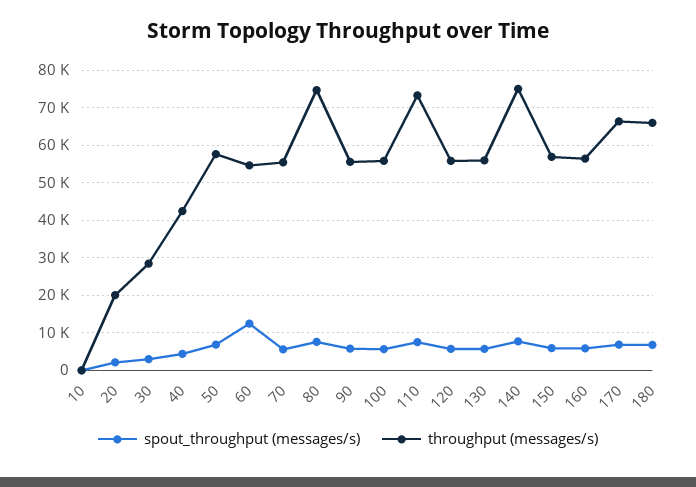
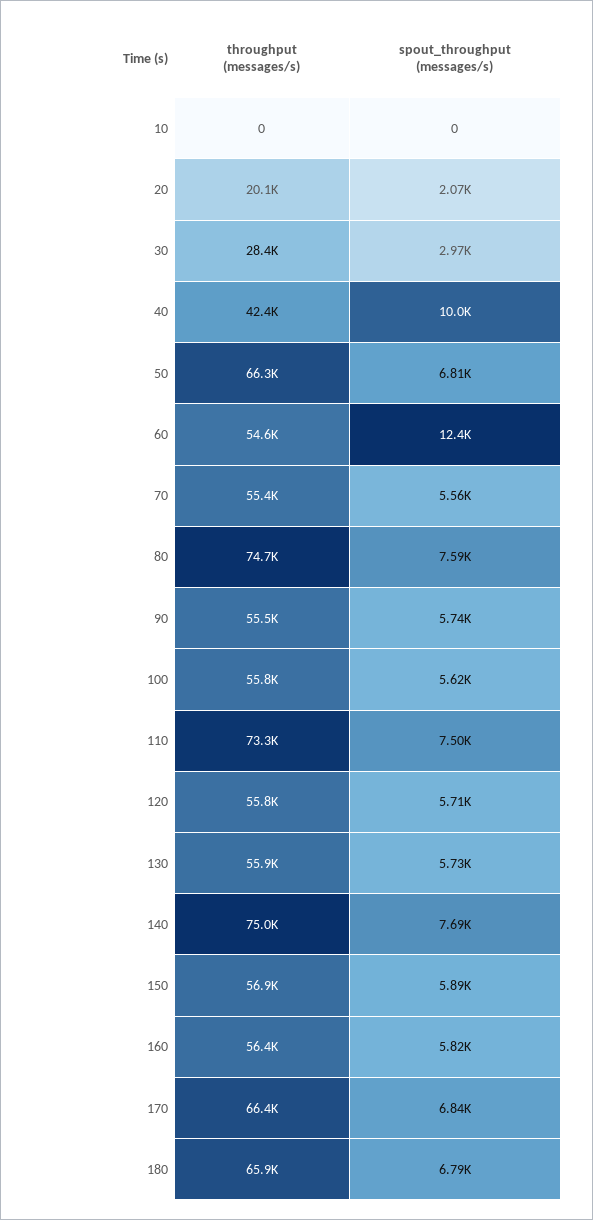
spout_throughput (messages/s), 40: 4000 -> 10000
throughput (messages/s), 50: 58000 -> 66300

